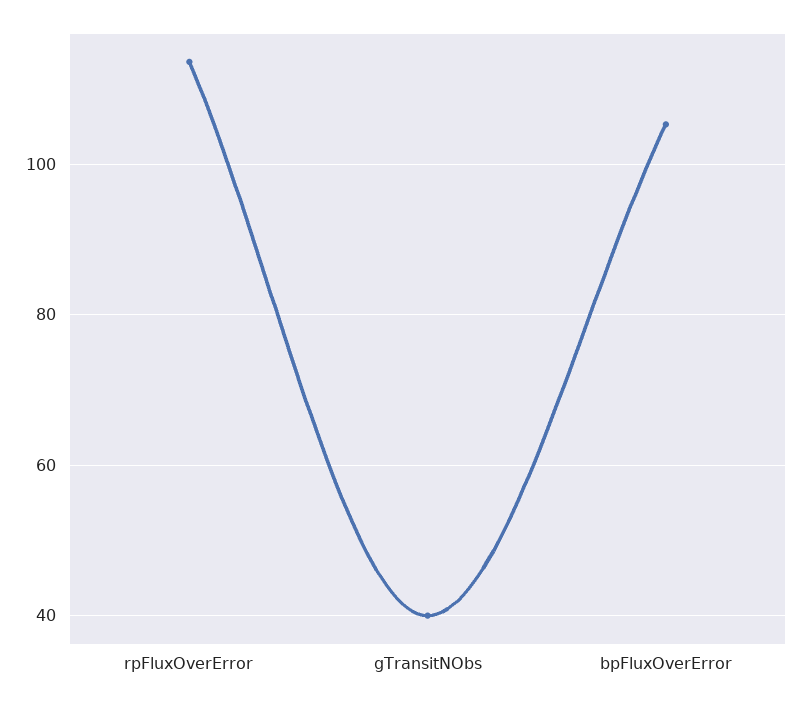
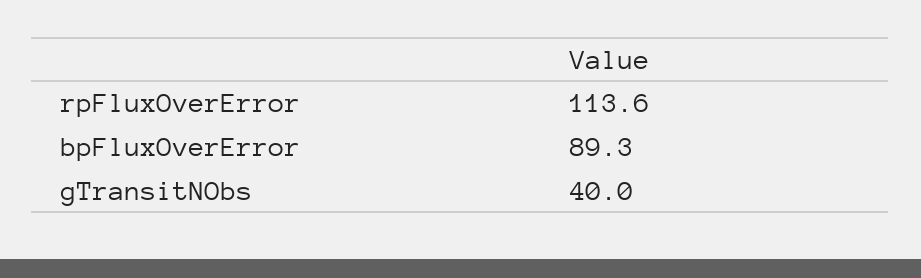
bpFluxOverError: 106 -> 89.3

